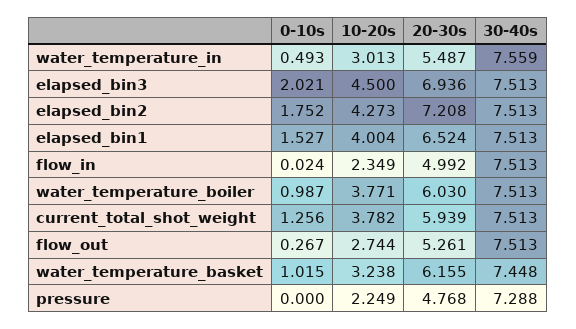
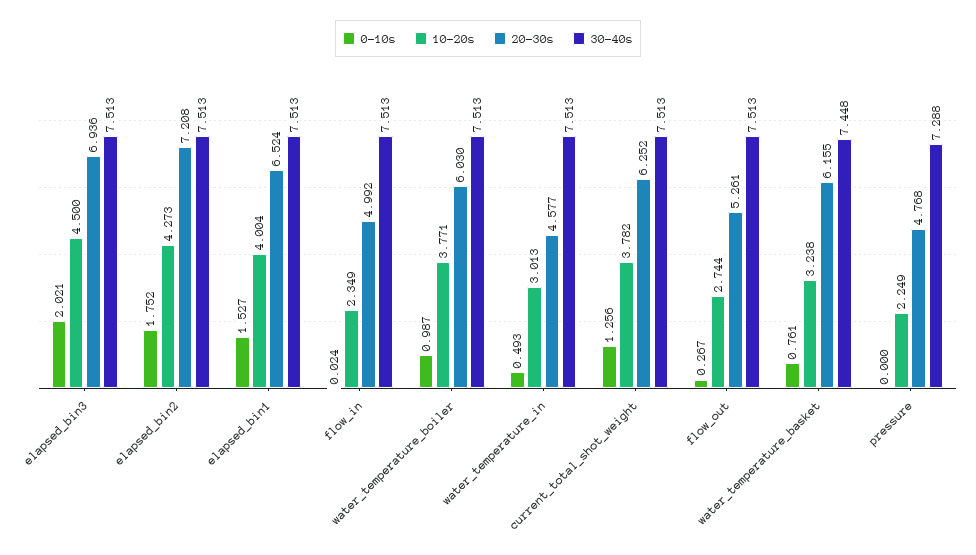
20-30s, water_temperature_in: 5.487 -> 4.577
30-40s, water_temperature_in: 7.559 -> 7.513
20-30s, current_total_shot_weight: 5.939 -> 6.252
0-10s, water_temperature_basket: 1.015 -> 0.761

